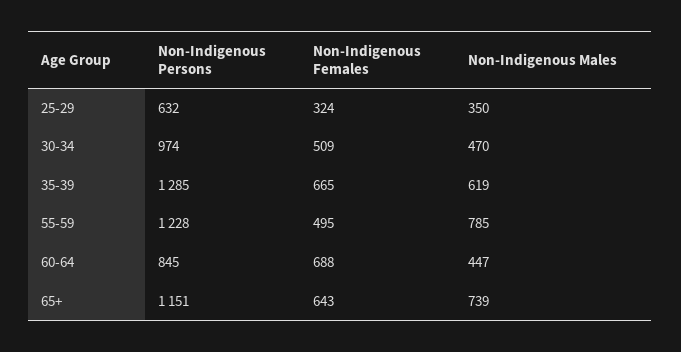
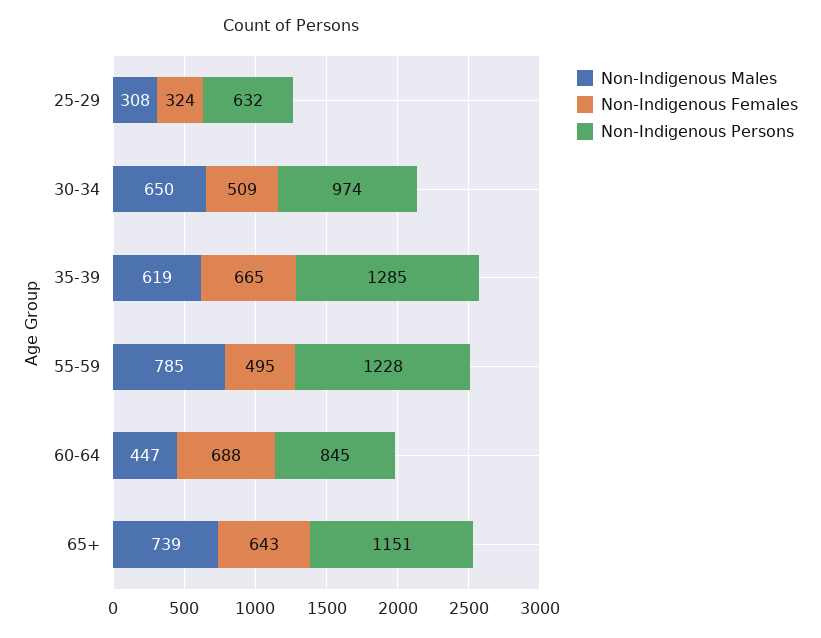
Non-Indigenous Males, 25-29: 350 -> 308
Non-Indigenous Males, 30-34: 470 -> 650

